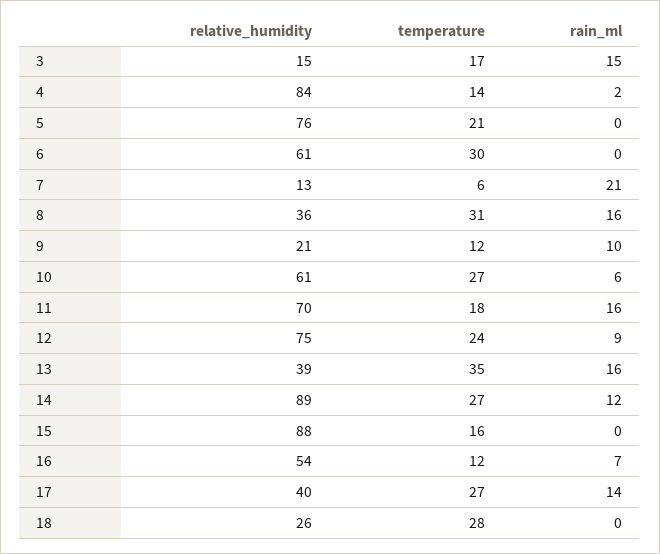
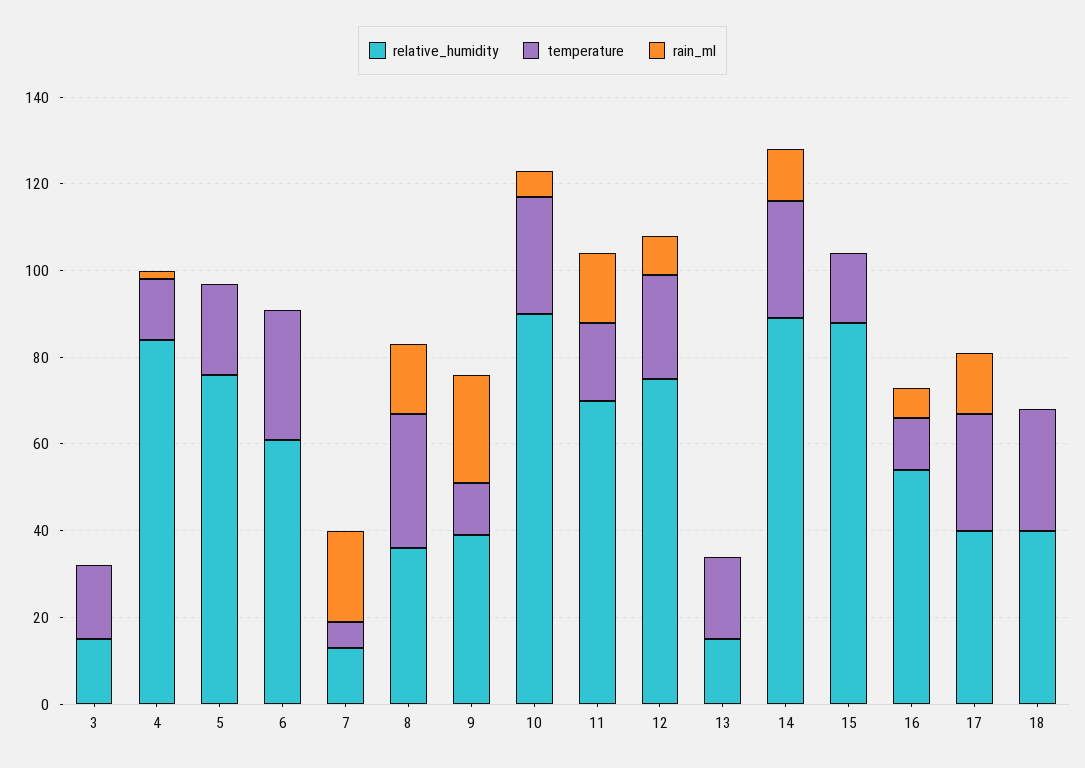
rain_ml, 3: 15 -> 0
relative_humidity, 9: 21 -> 40
rain_ml, 9: 10 -> 25
relative_humidity, 10: 61 -> 90
relative_humidity, 13: 39 -> 15
temperature, 13: 35 -> 20
rain_ml, 13: 16 -> 0
relative_humidity, 18: 26 -> 40

